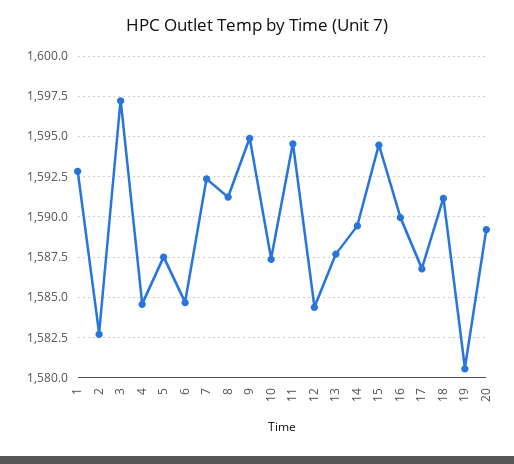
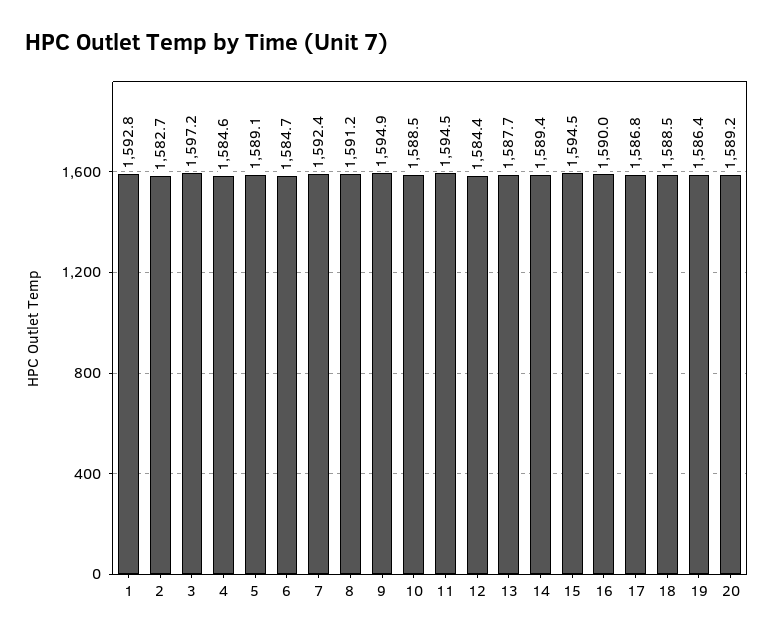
5: 1587.5 -> 1589.1
10: 1587.5 -> 1588.5
18: 1591 -> 1588.5
19: 1580.5 -> 1586.4

